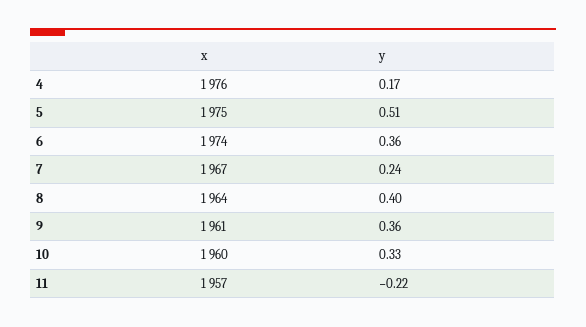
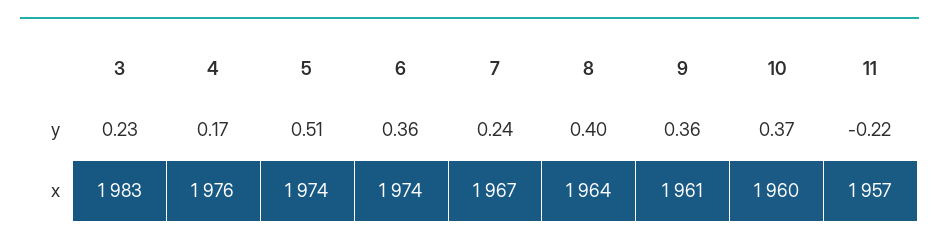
x, 5: 1975 -> 1974
y, 10: 0.33 -> 0.37
y, 3: none -> 0.23
x, 3: none -> 1983

